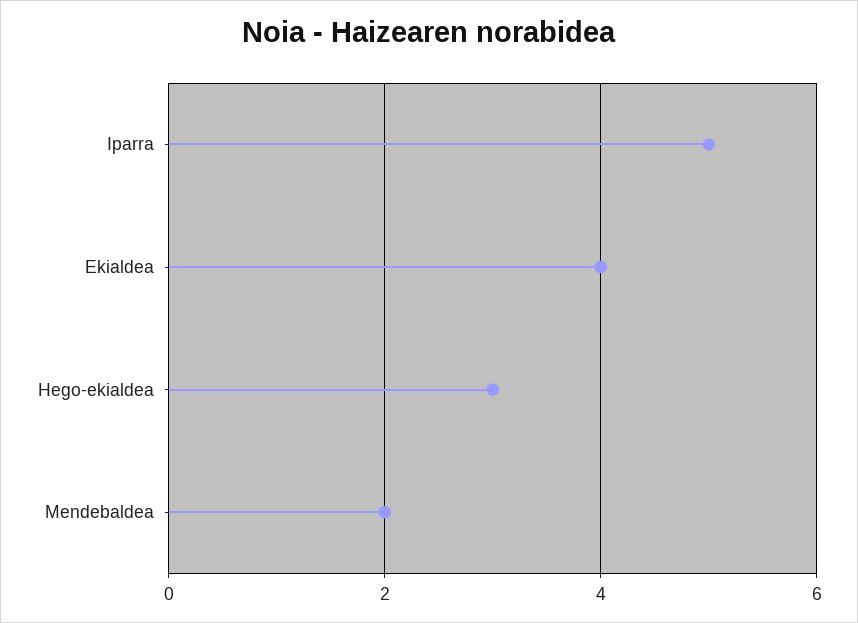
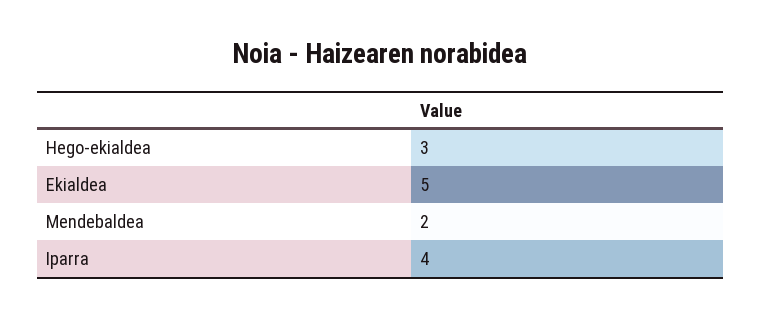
Iparra: 5 -> 4
Ekialdea: 4 -> 5

